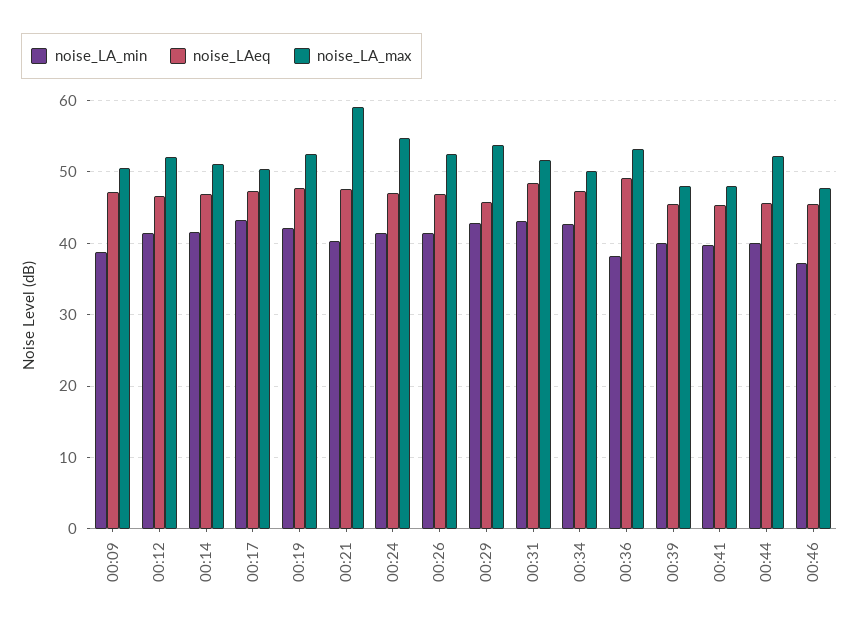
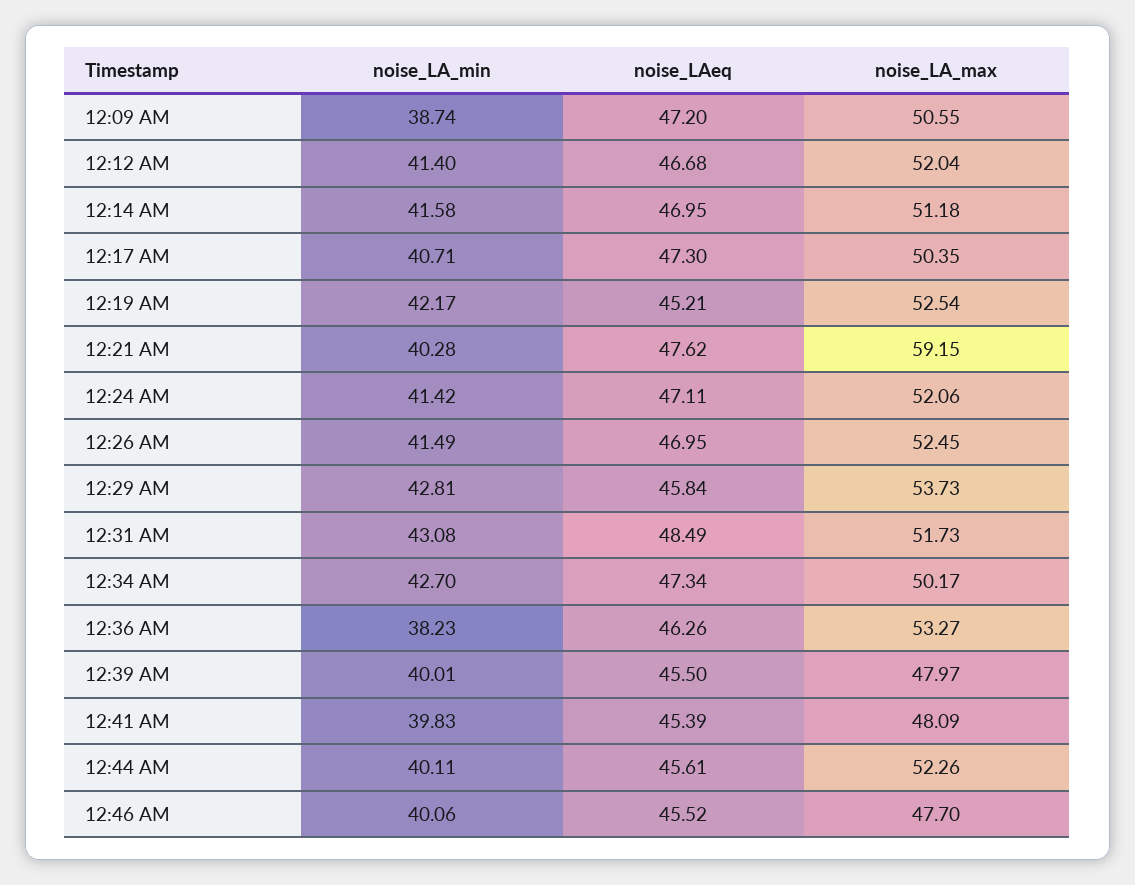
noise_LA_min, 00:17: 43 -> 40.71
noise_LAeq, 00:19: 48 -> 45.21
noise_LA_max, 00:24: 55 -> 52.06
noise_LAeq, 00:36: 49 -> 46.26
noise_LA_min, 00:46: 37 -> 40.06

